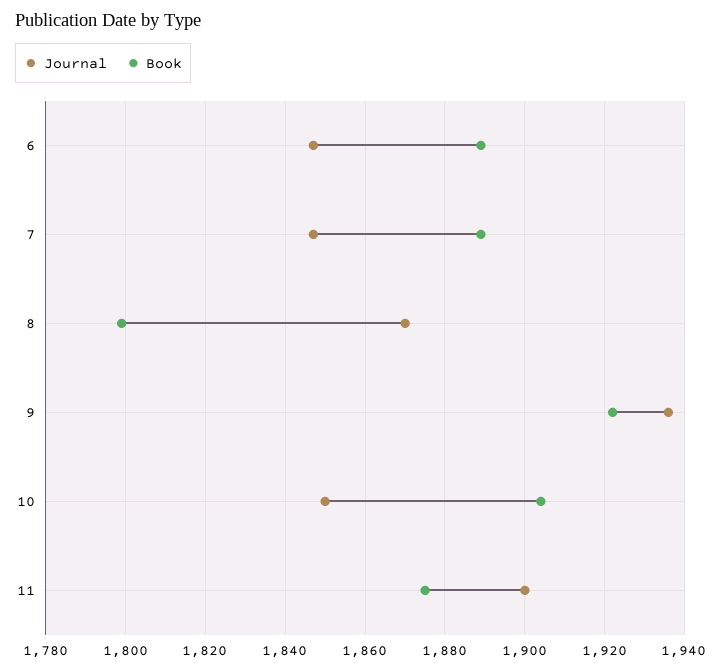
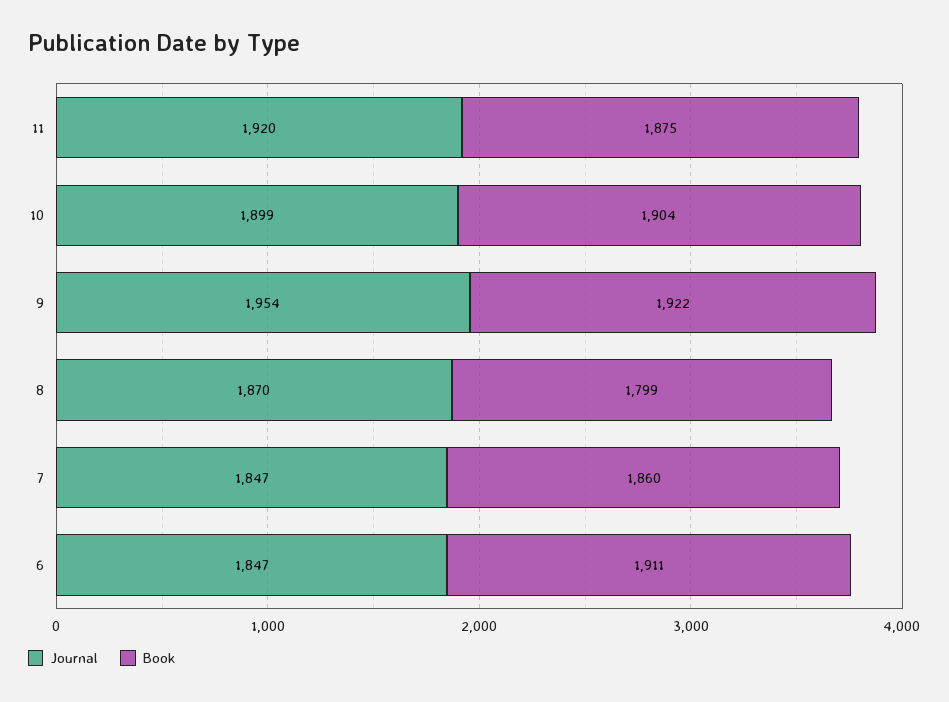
Book, 6: 1890 -> 1911
Book, 7: 1890 -> 1860
Journal, 9: 1935 -> 1954
Journal, 10: 1850 -> 1899
Journal, 11: 1900 -> 1920

